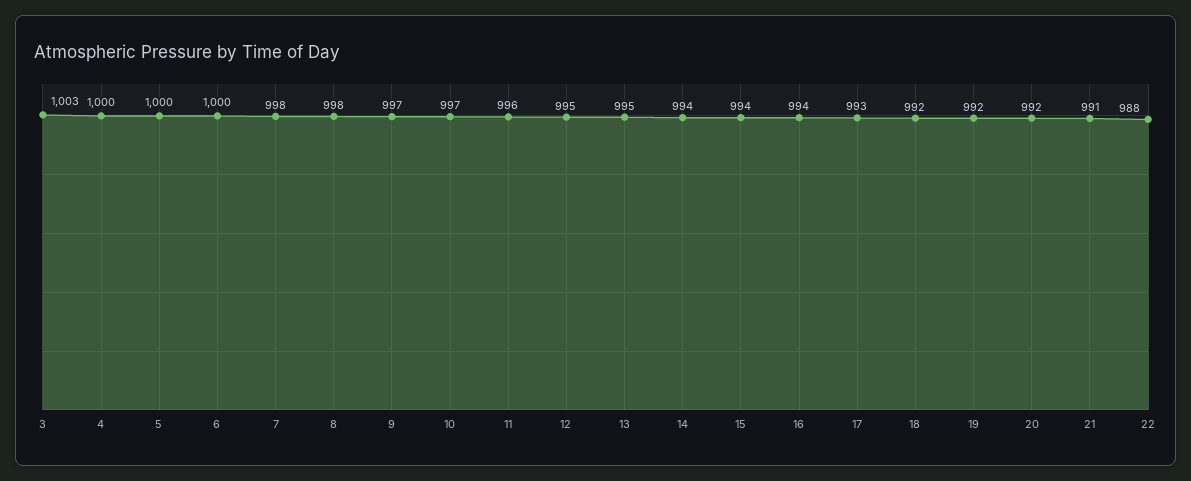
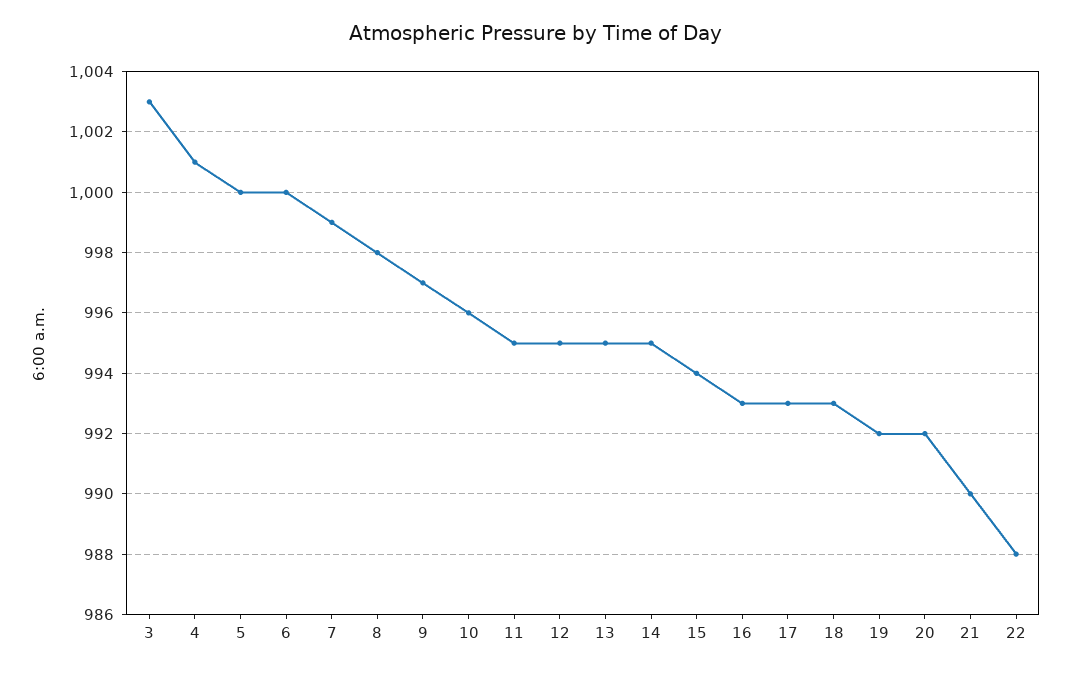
4: 1000 -> 1001
7: 998 -> 999
10: 997 -> 996
11: 996 -> 995
14: 994 -> 995
16: 994 -> 993
18: 992 -> 993
21: 991 -> 990

